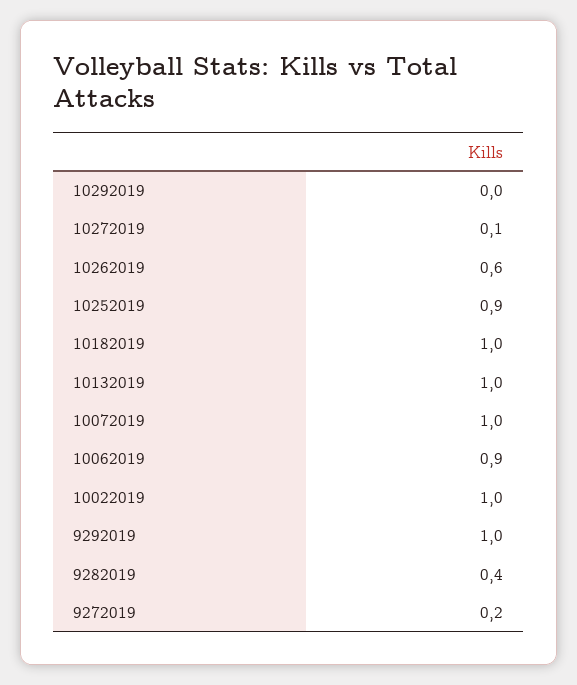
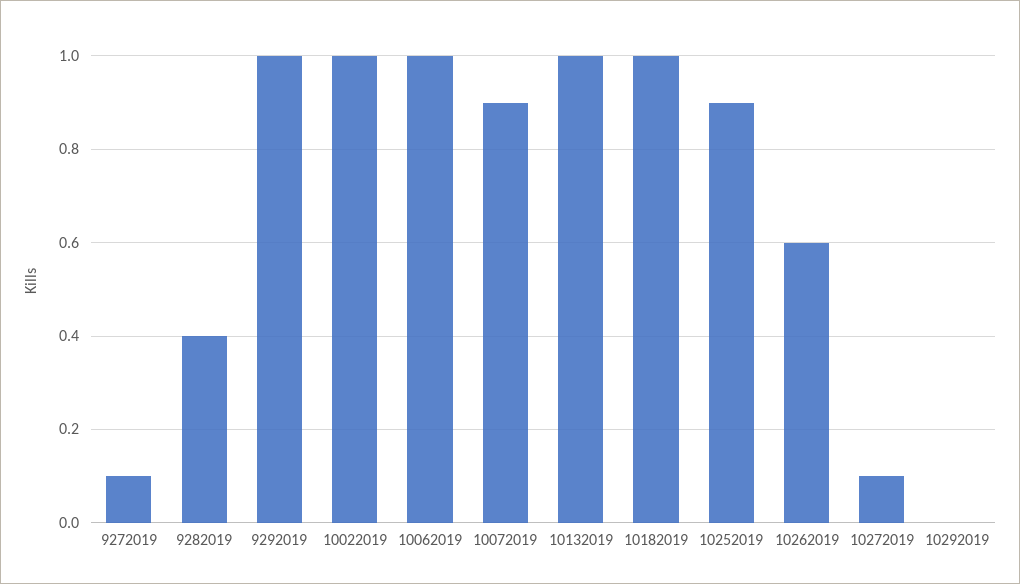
10072019: 1 -> 0.9
10062019: 0.9 -> 1
9272019: 0.2 -> 0.1

